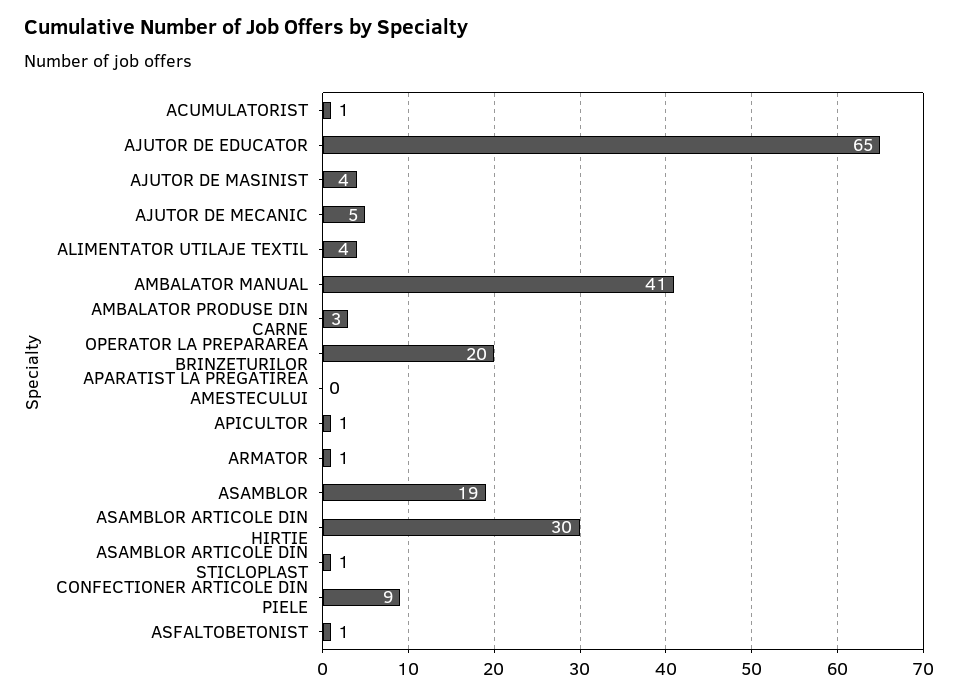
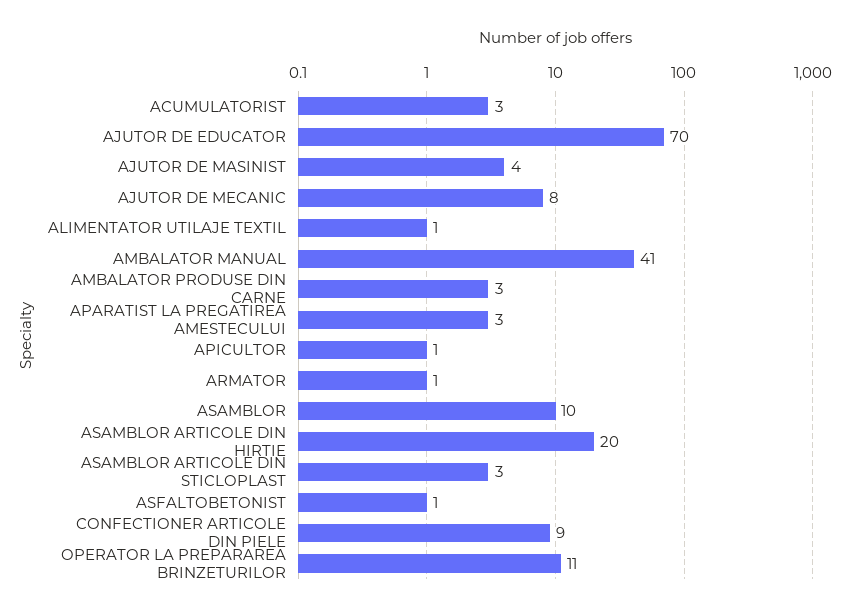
ACUMULATORIST: 1 -> 3
AJUTOR DE EDUCATOR: 65 -> 70
AJUTOR DE MECANIC: 5 -> 8
ALIMENTATOR UTILAJE TEXTIL: 4 -> 1
OPERATOR LA PREPARAREA BRINZETURILOR: 20 -> 11
APARATIST LA PREGATIREA AMESTECULUI: 0 -> 3
ASAMBLOR: 19 -> 10
ASAMBLOR ARTICOLE DIN HIRTIE: 30 -> 20
ASAMBLOR ARTICOLE DIN STICLOPLAST: 1 -> 3

